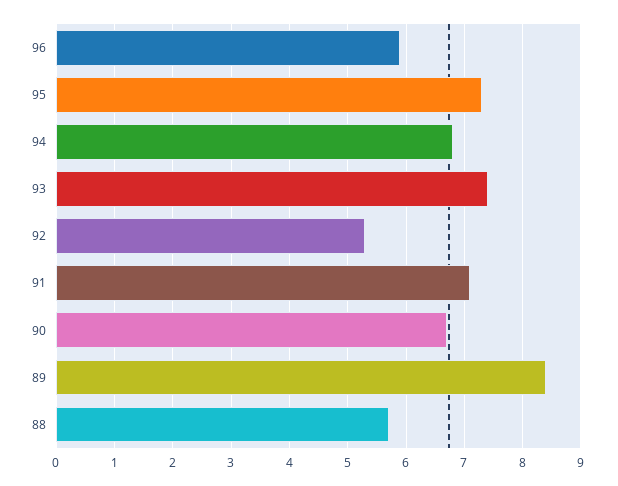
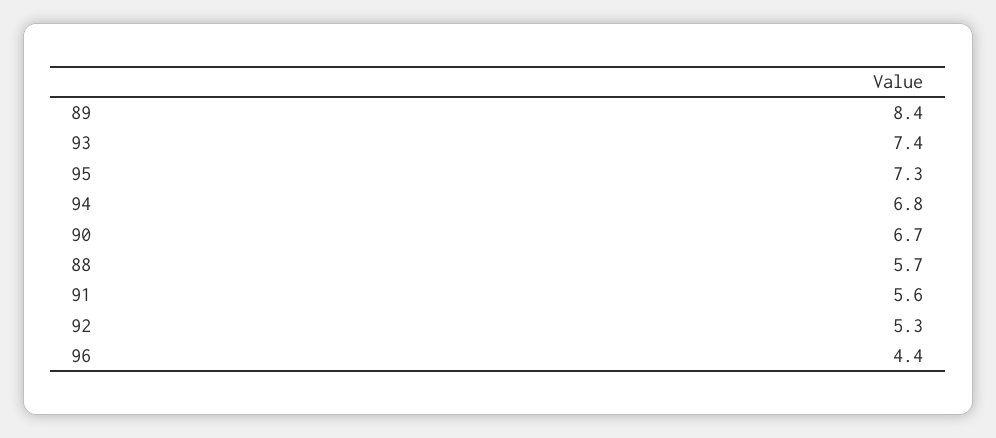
96: 6 -> 4.4
91: 7 -> 5.6

